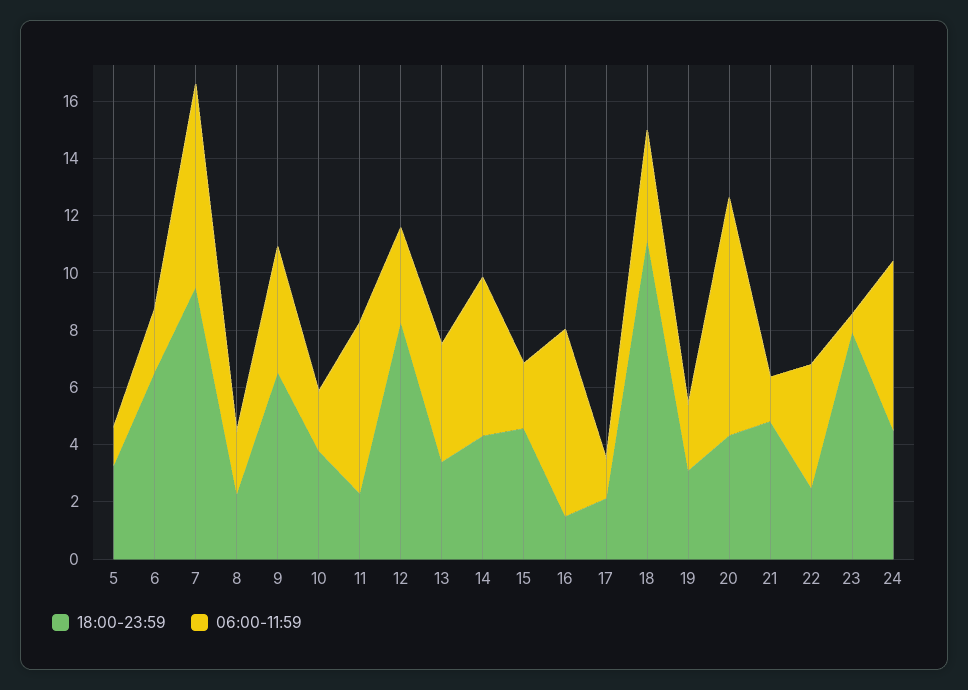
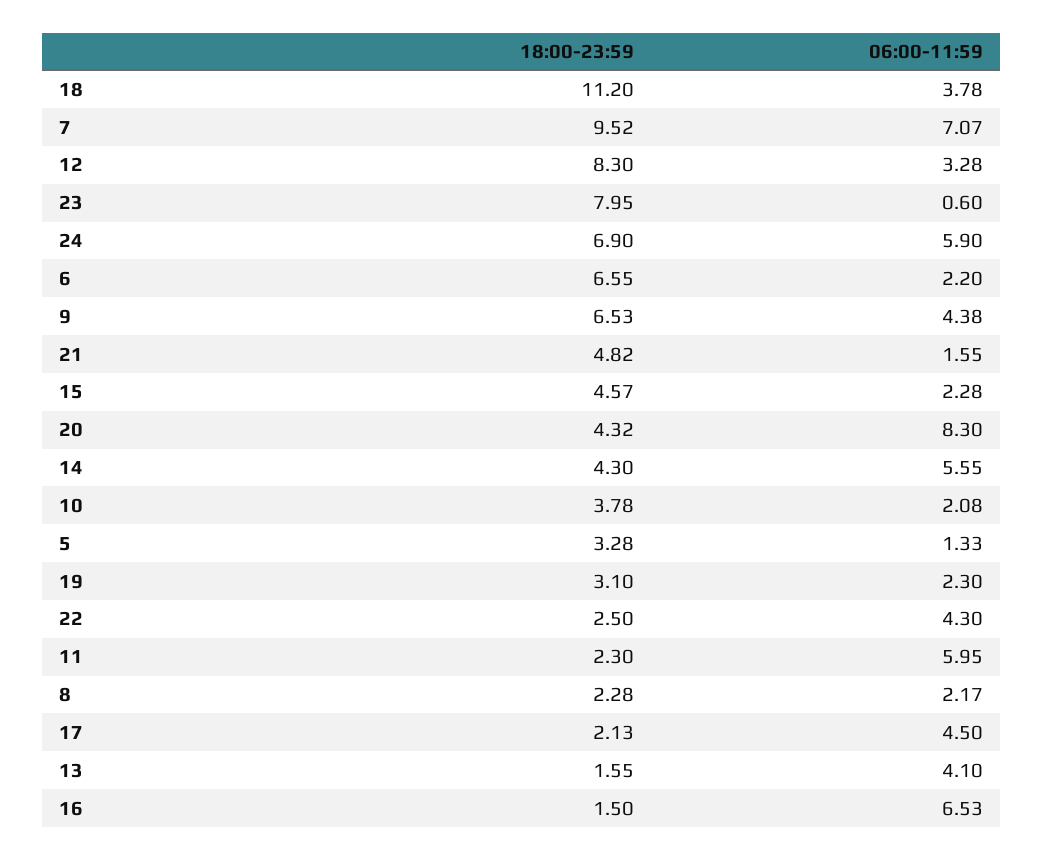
18:00-23:59, 13: 3.5 -> 1.55
06:00-11:59, 17: 1.5 -> 4.5
18:00-23:59, 24: 4.5 -> 6.9

